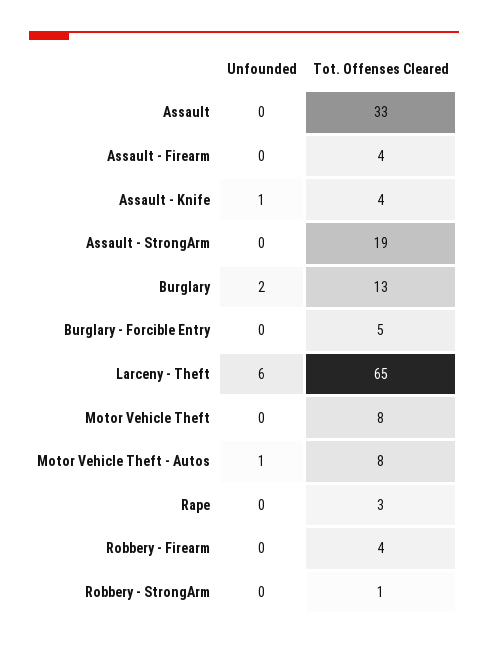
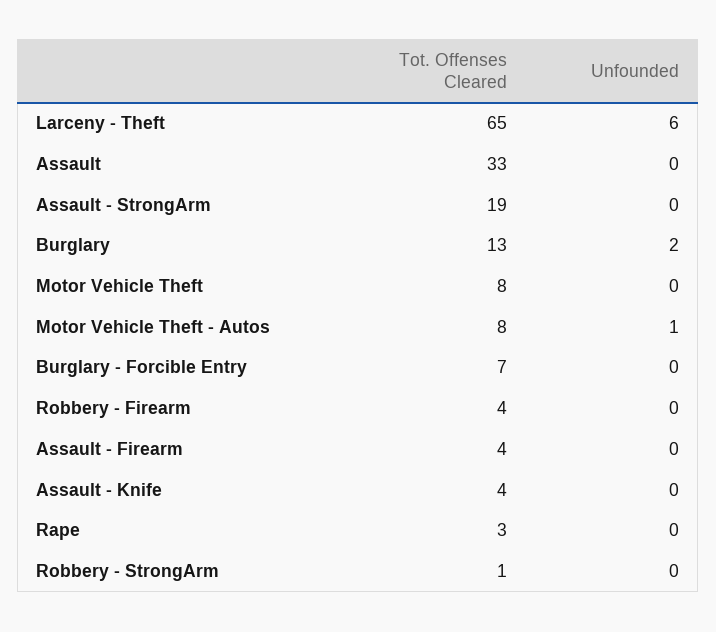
Unfounded, Assault - Knife: 1 -> 0
Tot. Offenses Cleared, Burglary - Forcible Entry: 5 -> 7

